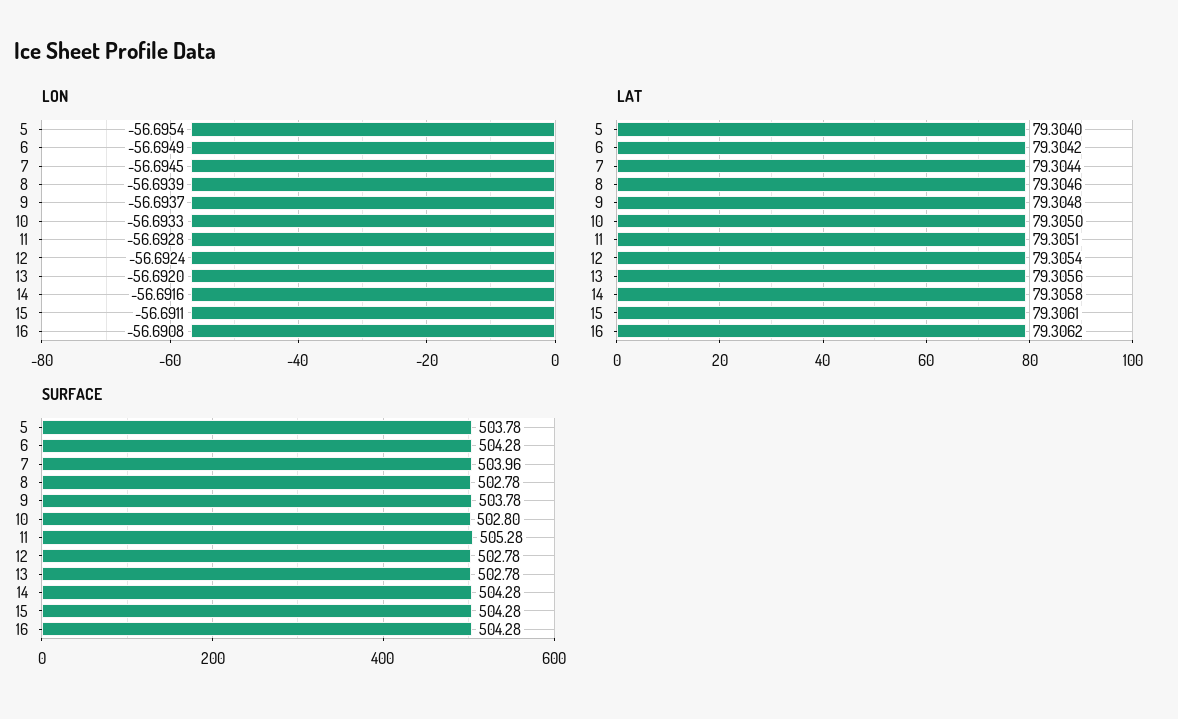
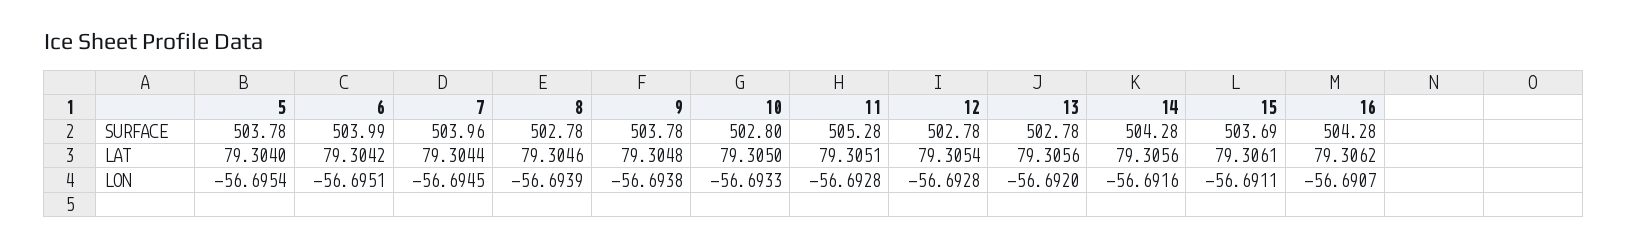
LON, 6: -56.6949 -> -56.6951
LON, 9: -56.6937 -> -56.6938
LON, 12: -56.6924 -> -56.6928
LON, 16: -56.6908 -> -56.6907
LAT, 14: 79.3058 -> 79.3056
SURFACE, 6: 504.28 -> 503.99
SURFACE, 15: 504.28 -> 503.69

